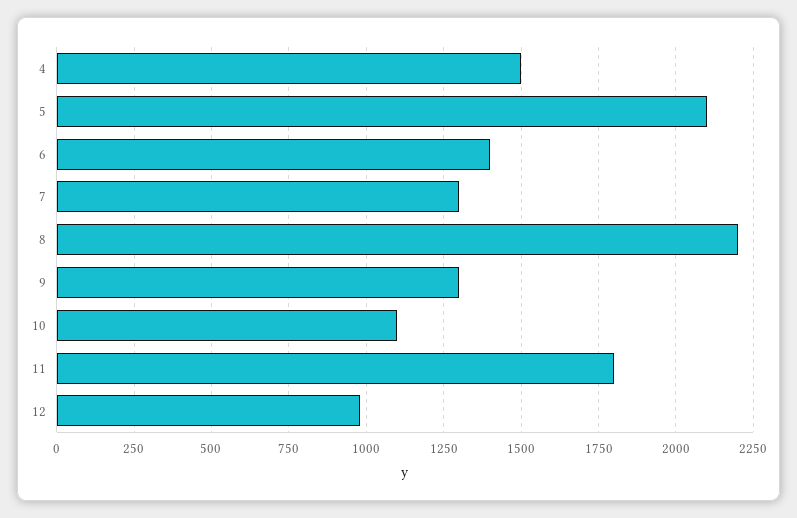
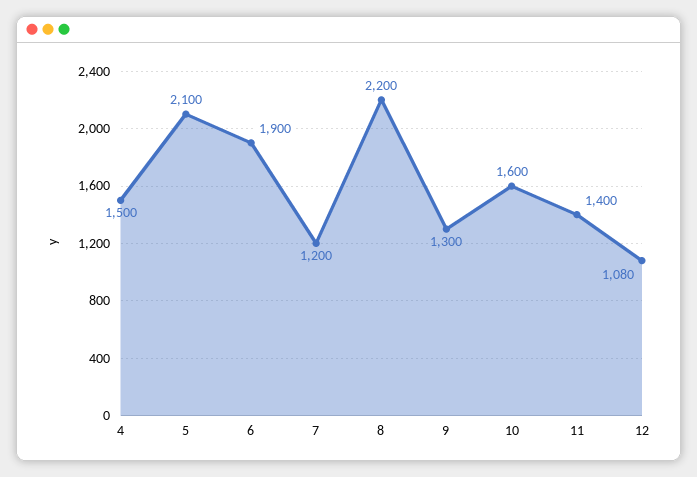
6: 1400 -> 1900
7: 1300 -> 1200
10: 1100 -> 1600
11: 1800 -> 1400
12: 975 -> 1080

